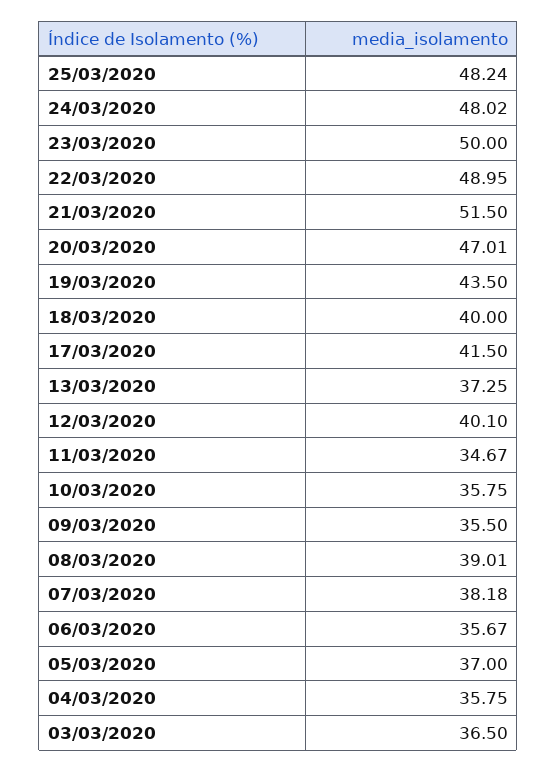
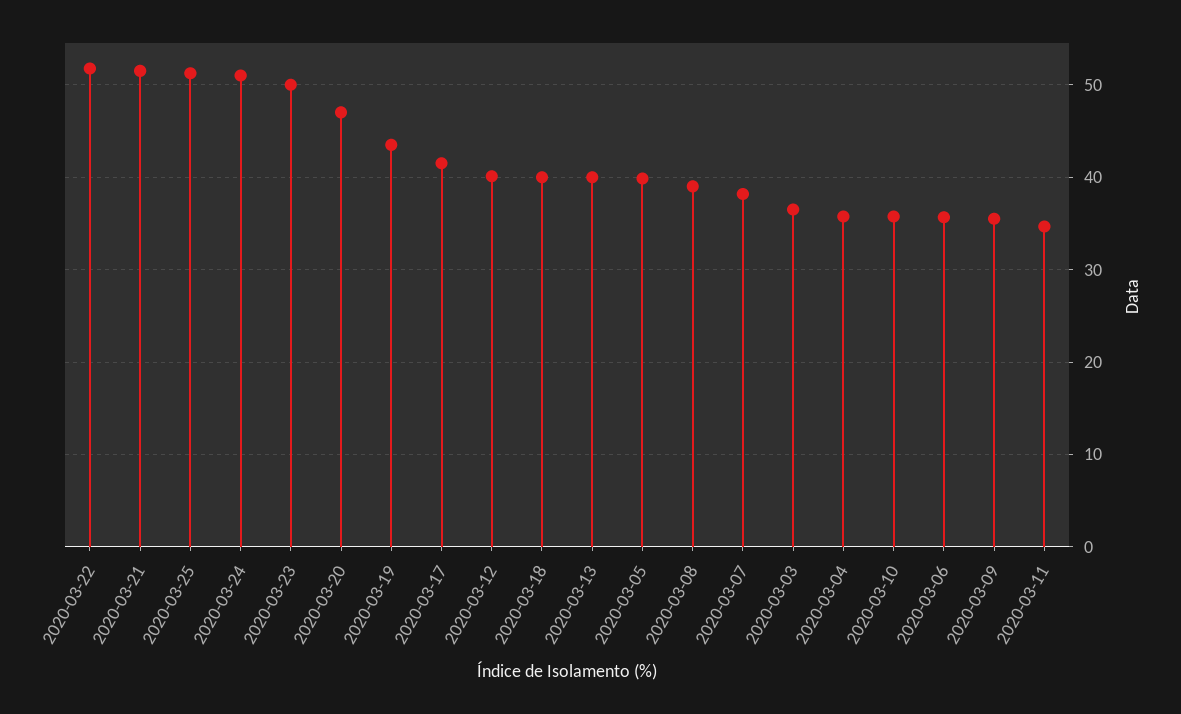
25/03/2020: 48.24 -> 51
24/03/2020: 48.02 -> 51
22/03/2020: 48.95 -> 52
13/03/2020: 37.25 -> 40
05/03/2020: 37 -> 40

